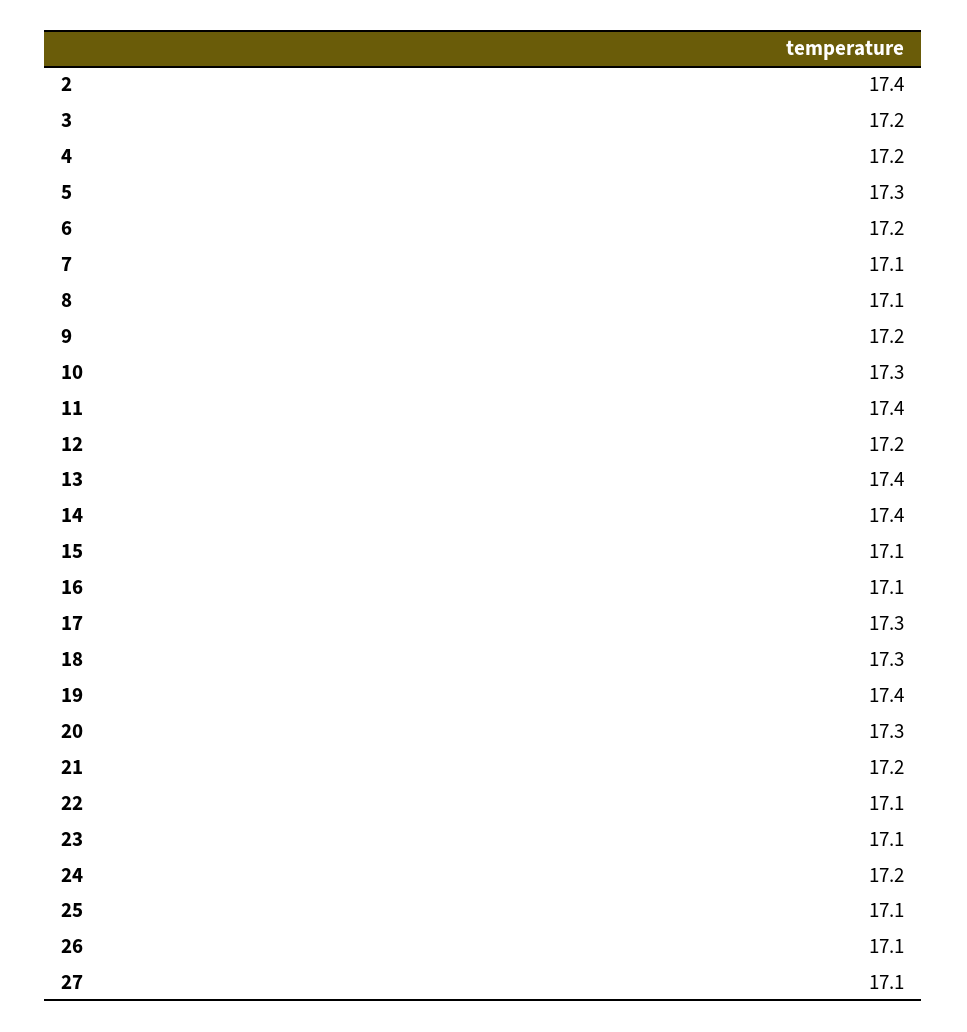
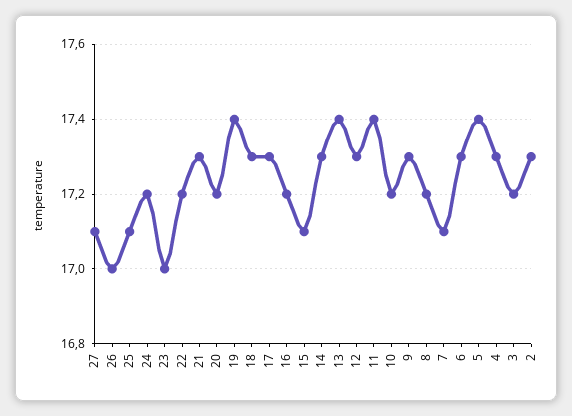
2: 17.4 -> 17.3
4: 17.2 -> 17.3
5: 17.3 -> 17.4
6: 17.2 -> 17.3
8: 17.1 -> 17.2
9: 17.2 -> 17.3
10: 17.3 -> 17.2
12: 17.2 -> 17.3
14: 17.4 -> 17.3
16: 17.1 -> 17.2
20: 17.3 -> 17.2
21: 17.2 -> 17.3
22: 17.1 -> 17.2
23: 17.1 -> 17
26: 17.1 -> 17

